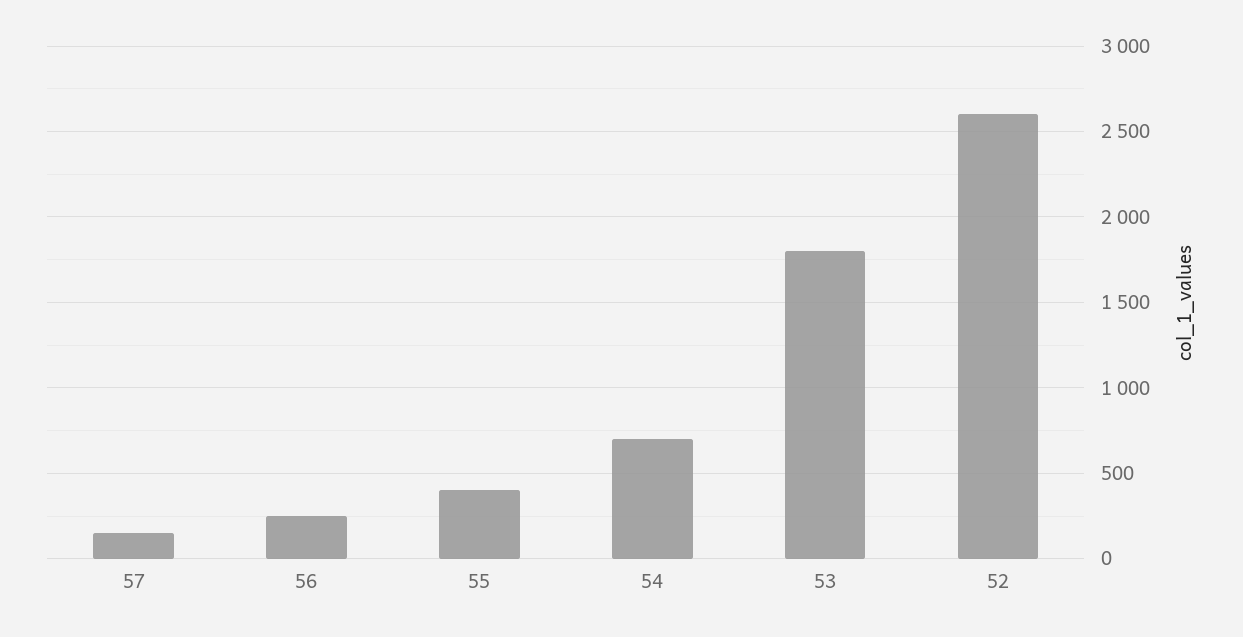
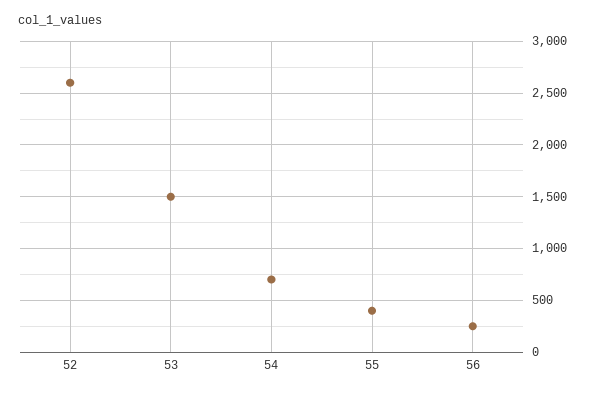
57: 150 -> none
53: 1800 -> 1500

